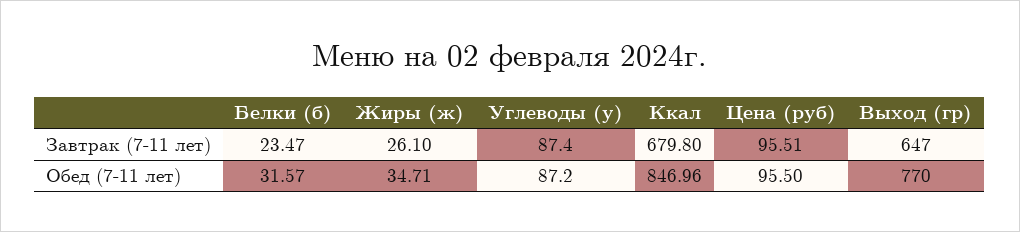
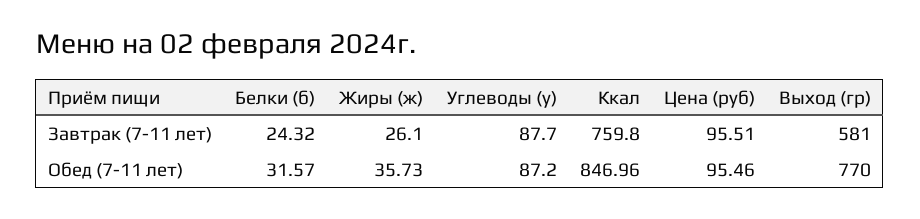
Белки (б), Завтрак (7-11 лет): 23.47 -> 24.32
Углеводы (у), Завтрак (7-11 лет): 87.4 -> 87.7
Ккал, Завтрак (7-11 лет): 679.8 -> 759.8
Выход (гр), Завтрак (7-11 лет): 647 -> 581
Жиры (ж), Обед (7-11 лет): 34.71 -> 35.73
Цена (руб), Обед (7-11 лет): 95.5 -> 95.46

